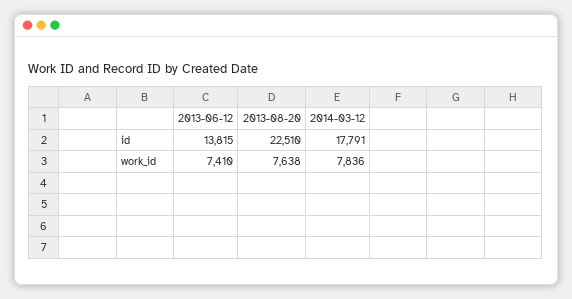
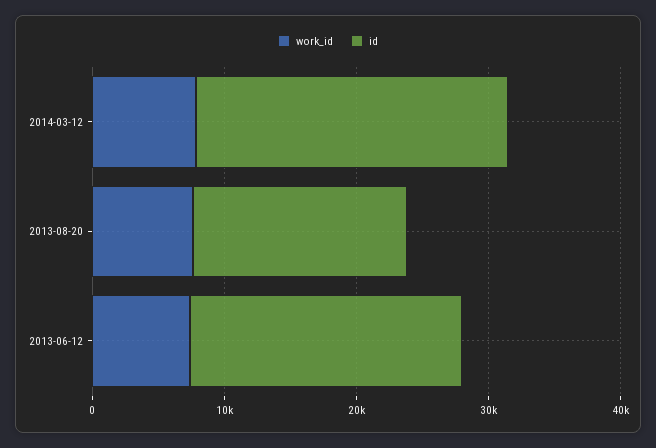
id, 2013-06-12: 13815 -> 20000
id, 2013-08-20: 22510 -> 16000
id, 2014-03-12: 17791 -> 24000

